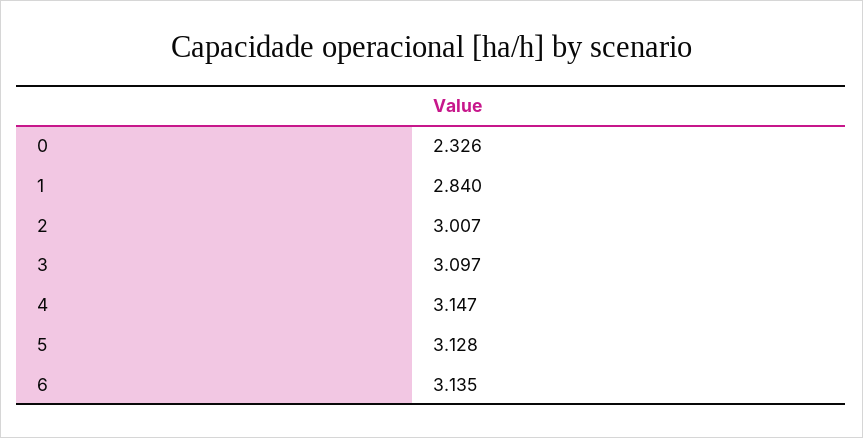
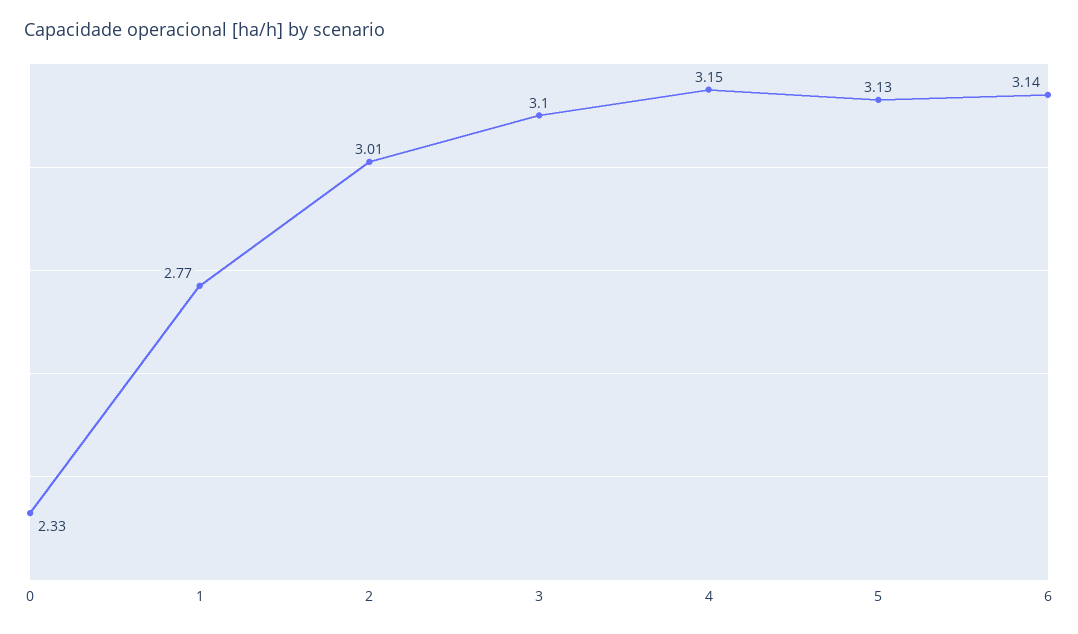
1: 2.84 -> 2.77

